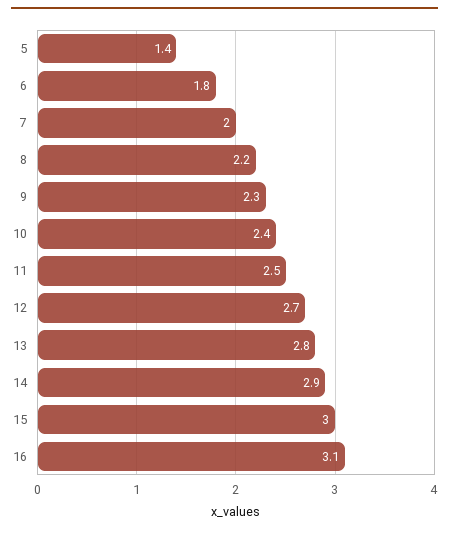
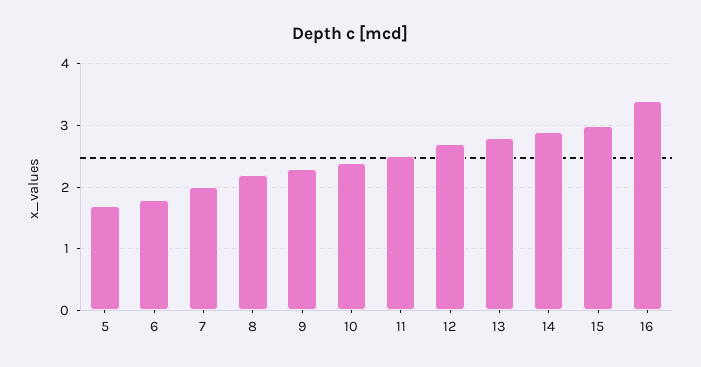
5: 1.4 -> 1.7
16: 3.1 -> 3.4

